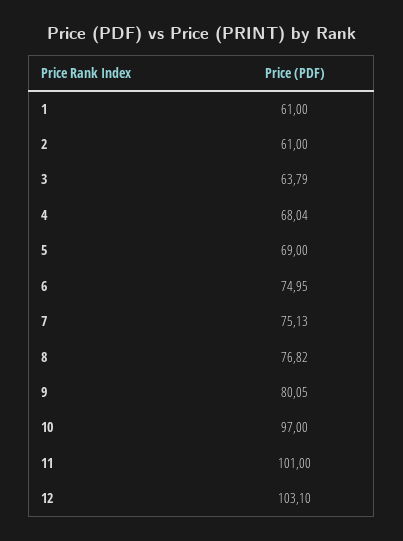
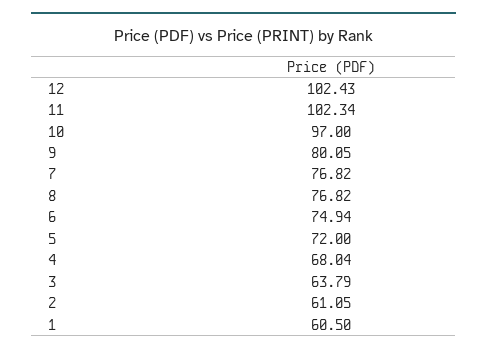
1: 61 -> 60.5
2: 61 -> 61.05
5: 69 -> 72
6: 74.95 -> 74.94
7: 75.13 -> 76.82
11: 101 -> 102.34
12: 103.1 -> 102.43

